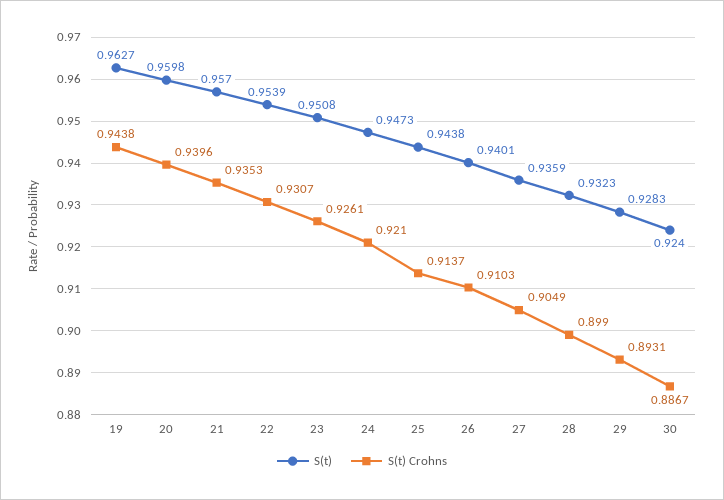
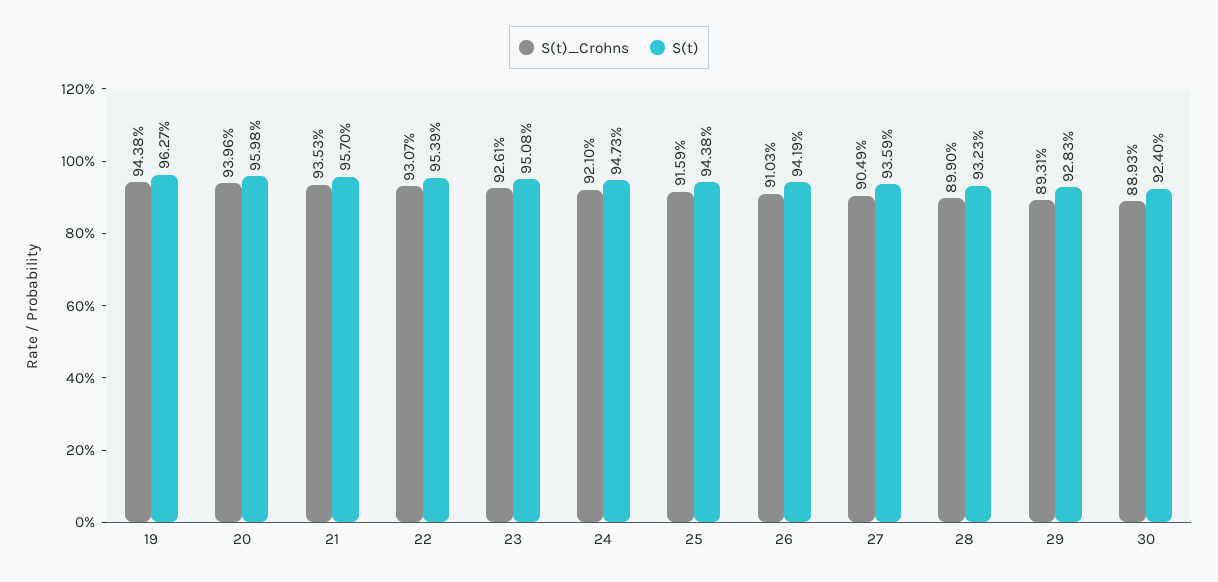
S(t) Crohns, 25: 0.9137 -> 0.9159
S(t), 26: 0.9401 -> 0.9419
S(t) Crohns, 30: 0.8867 -> 0.8893

